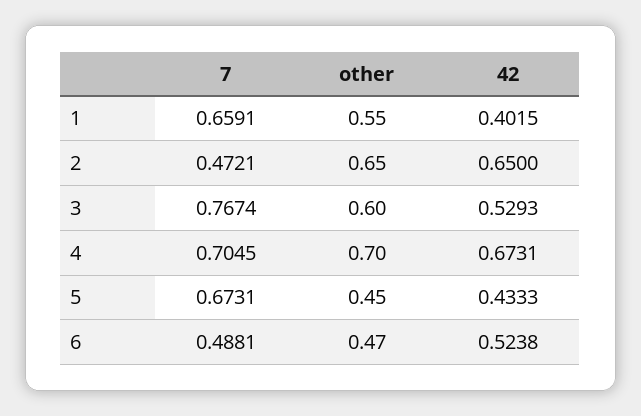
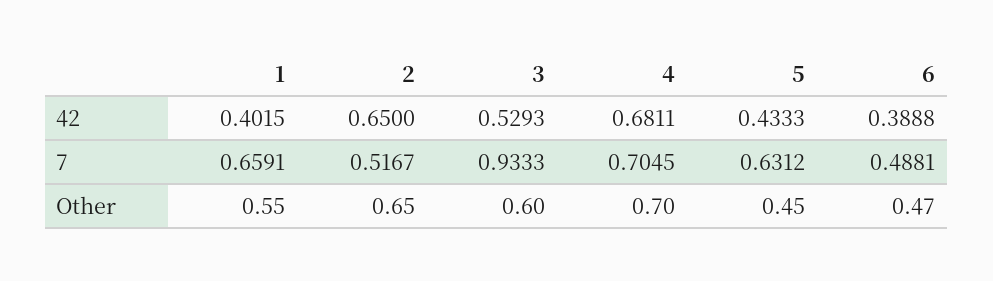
7, 2: 0.4721 -> 0.5167
7, 3: 0.7674 -> 0.9333
42, 4: 0.6731 -> 0.6811
7, 5: 0.6731 -> 0.6312
42, 6: 0.5238 -> 0.3888

